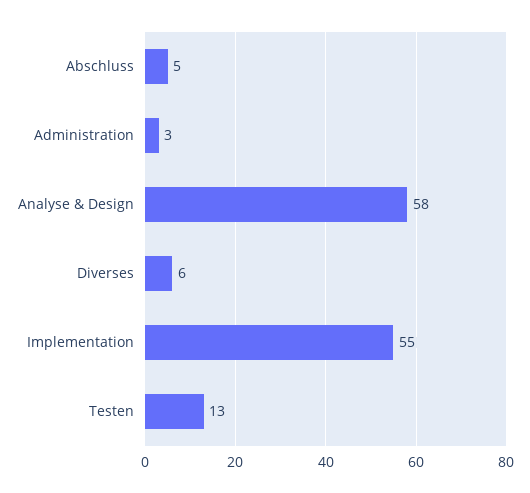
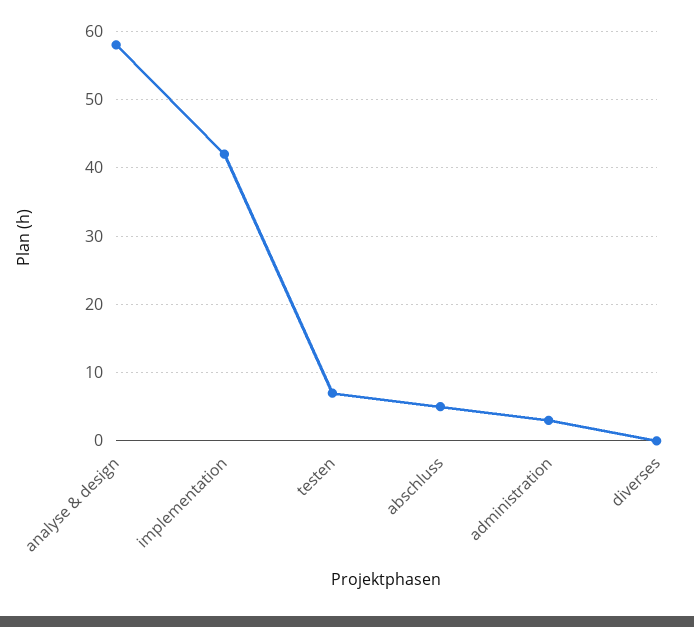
Diverses: 6 -> 0
Implementation: 55 -> 42
Testen: 13 -> 7

